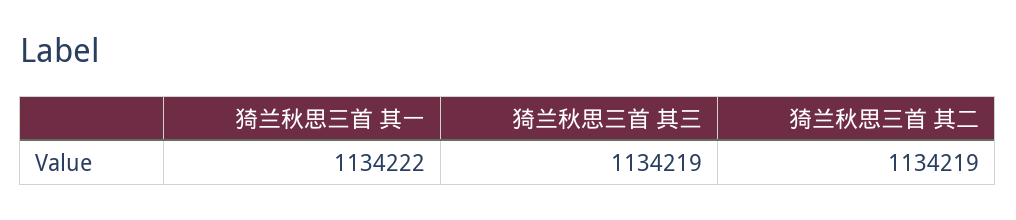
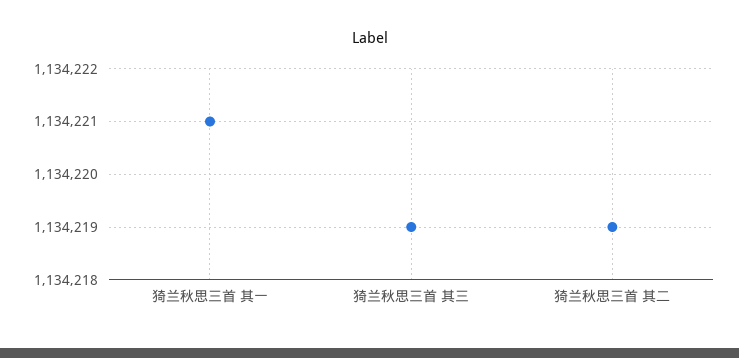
猗兰秋思三首 其一: 1134222 -> 1134221

